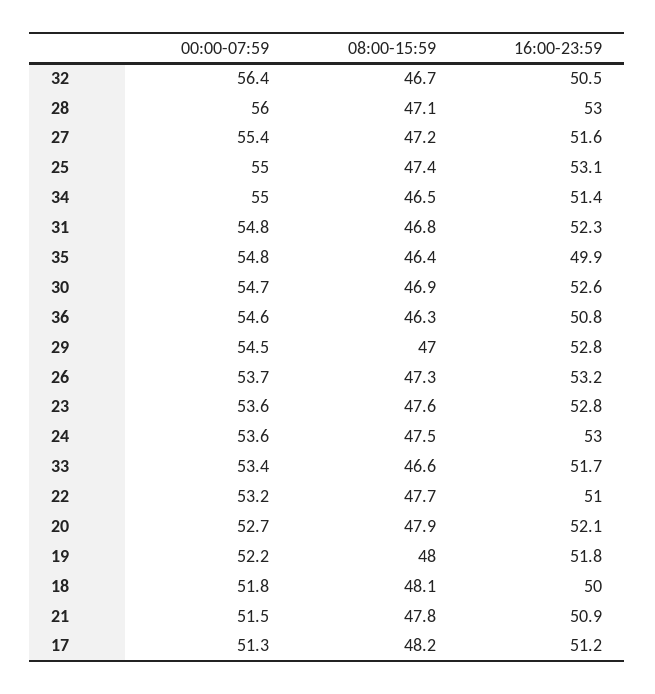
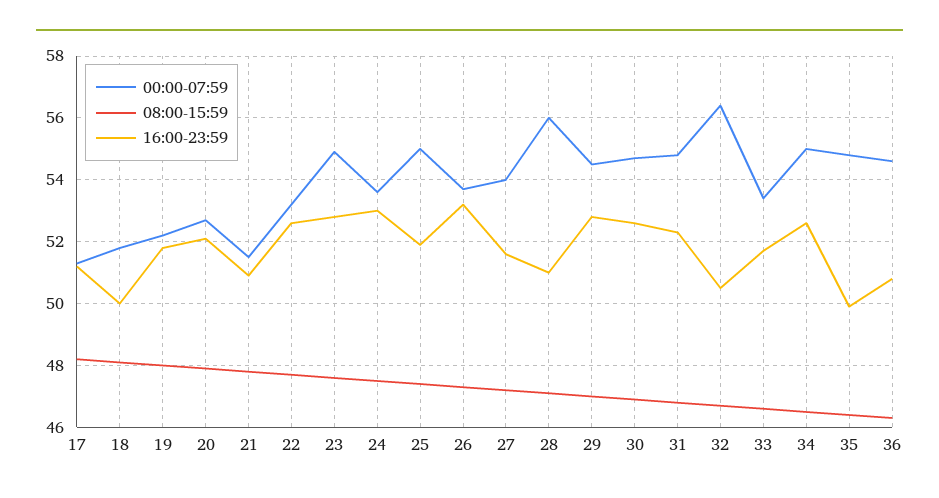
16:00-23:59, 28: 53 -> 51
00:00-07:59, 27: 55.4 -> 54
16:00-23:59, 25: 53.1 -> 52
16:00-23:59, 34: 51.4 -> 52.5
00:00-07:59, 23: 53.6 -> 55
16:00-23:59, 22: 51 -> 52.5

